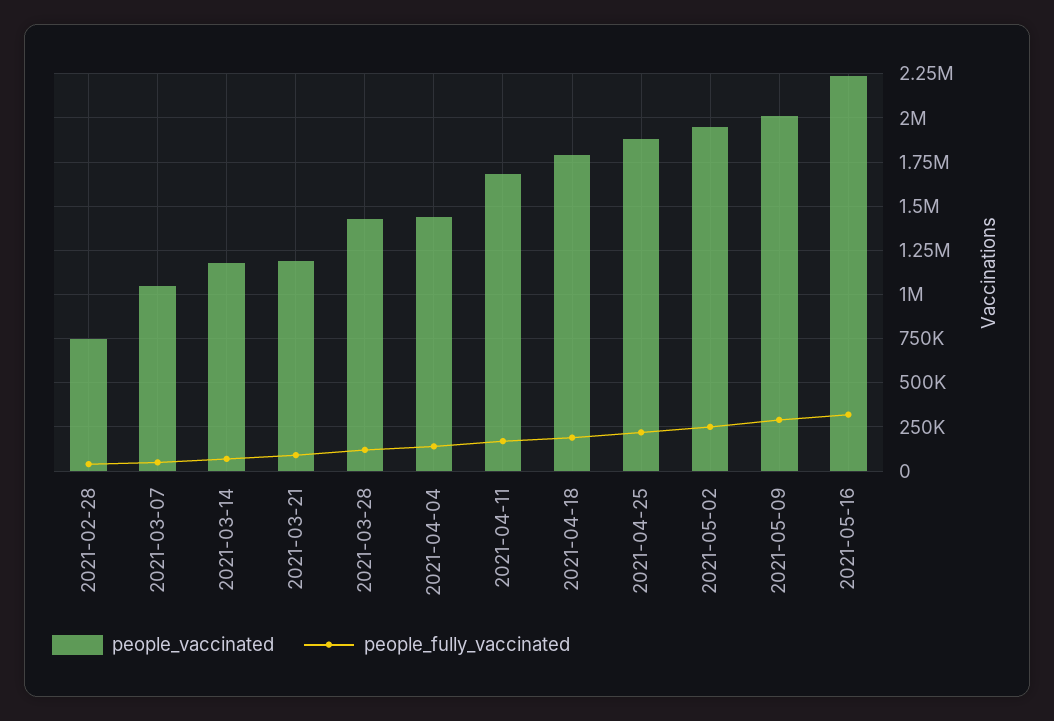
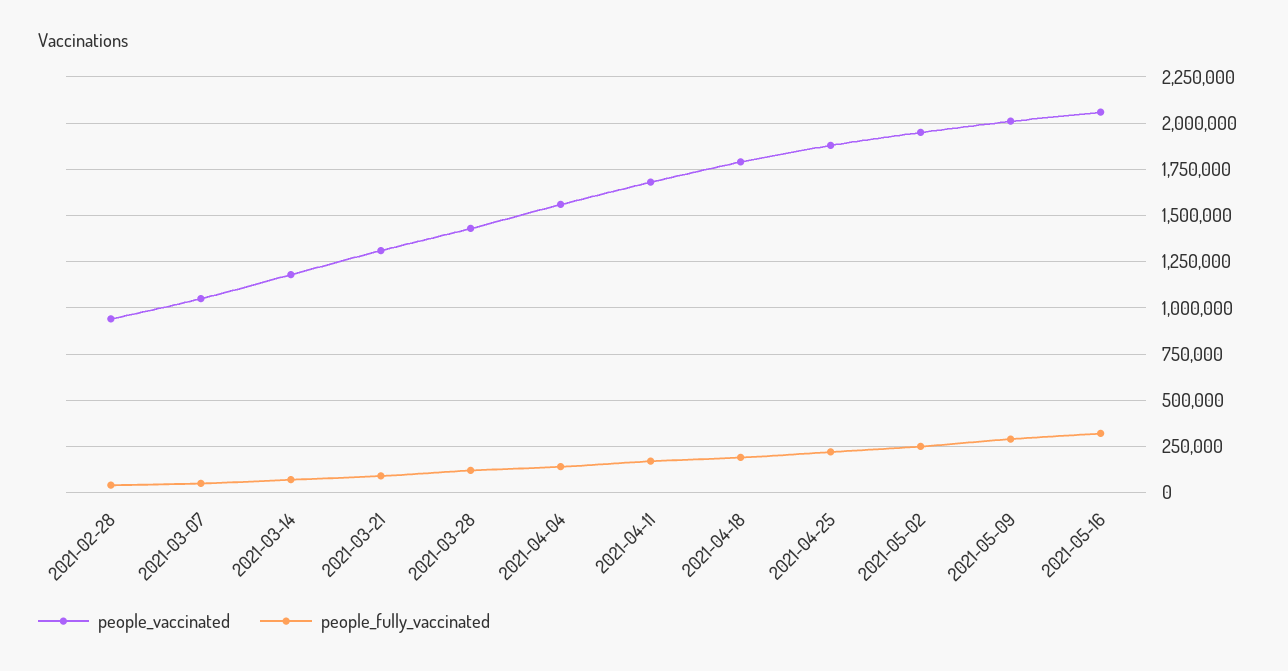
people_vaccinated, 2021-02-28: 750000 -> 950000
people_vaccinated, 2021-03-21: 1200000 -> 1300000
people_vaccinated, 2021-04-04: 1450000 -> 1550000
people_vaccinated, 2021-05-16: 2250000 -> 2050000

